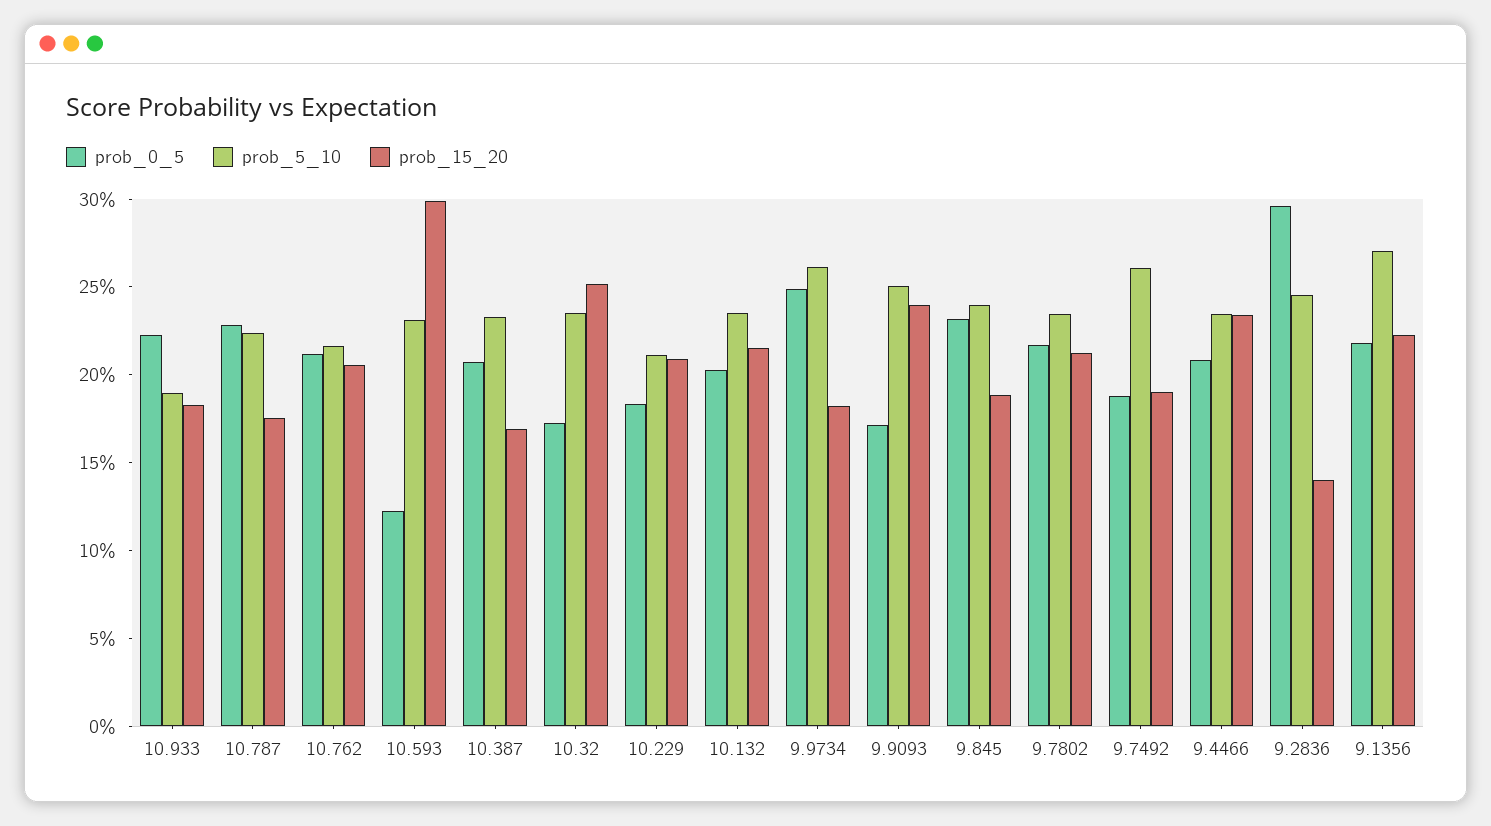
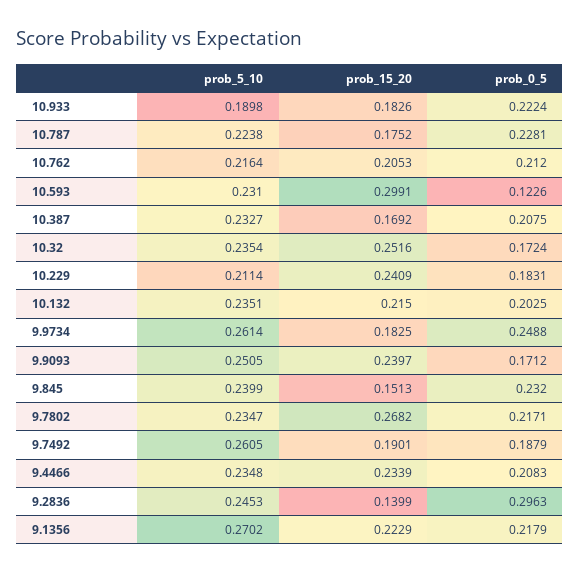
prob_15_20, 10.229: 0.21 -> 0.2409
prob_15_20, 9.845: 0.19 -> 0.1513
prob_15_20, 9.7802: 0.21 -> 0.2682

